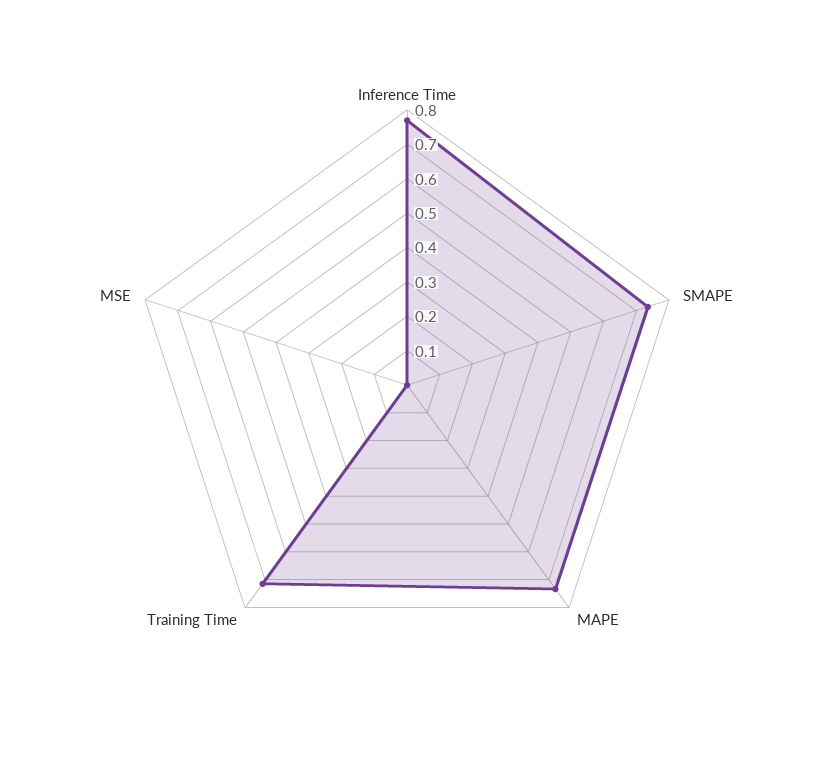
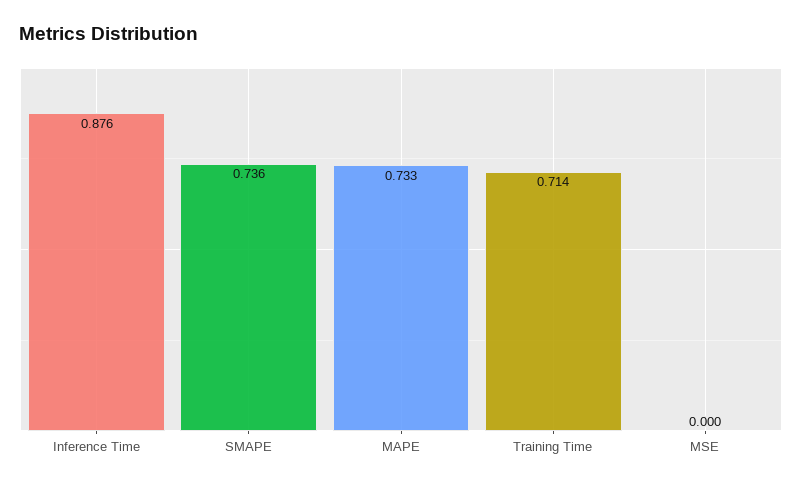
Inference Time: 0.775 -> 0.876

